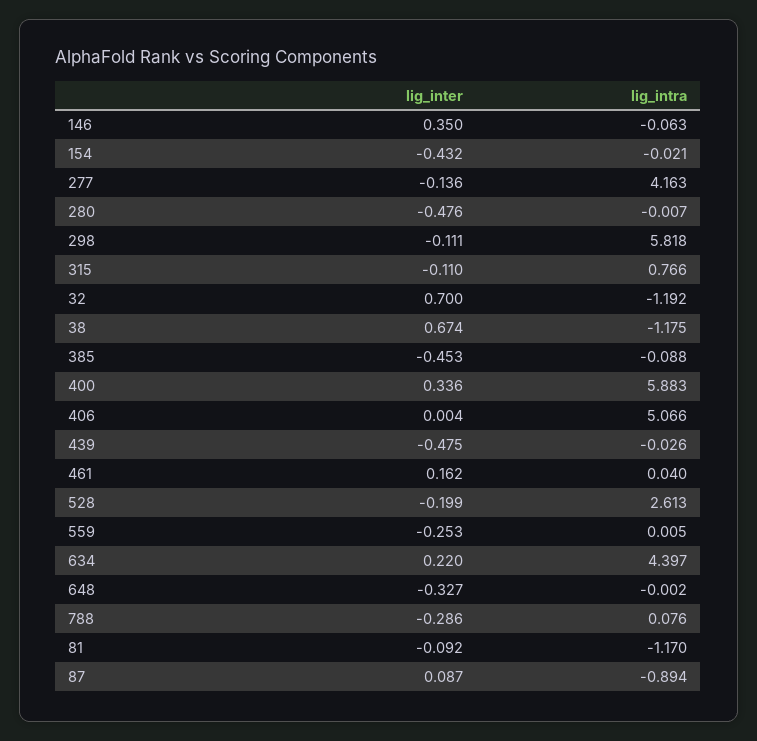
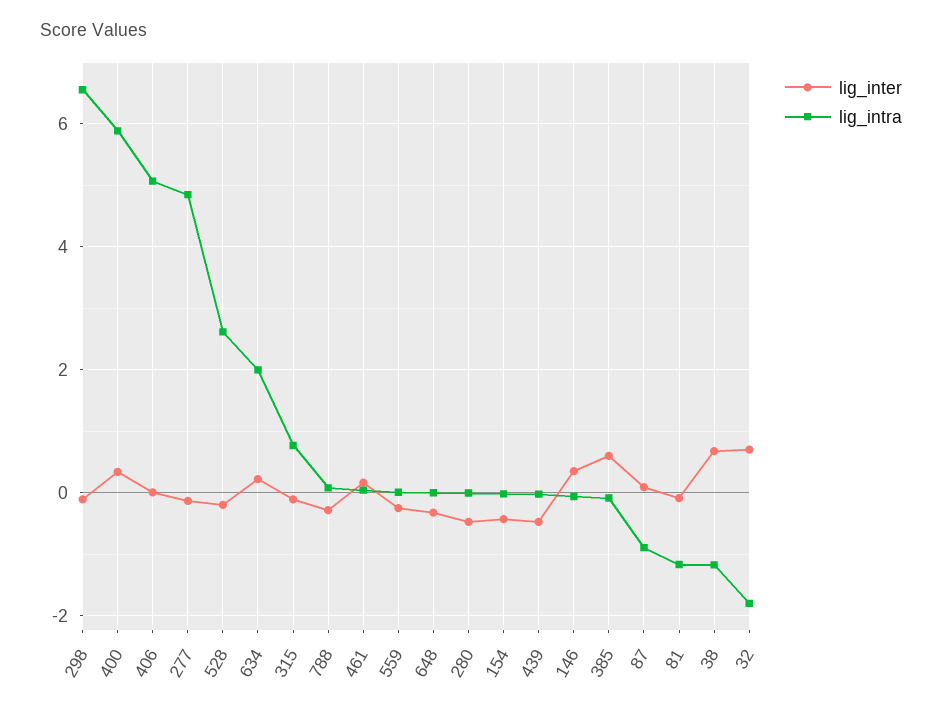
lig_intra, 277: 4.163 -> 4.8
lig_intra, 298: 5.818 -> 6.6
lig_intra, 32: -1.192 -> -1.8
lig_inter, 385: -0.453 -> 0.6
lig_intra, 634: 4.397 -> 2

